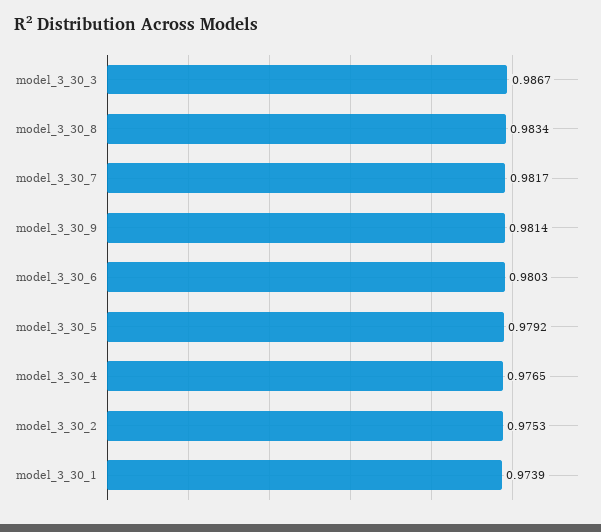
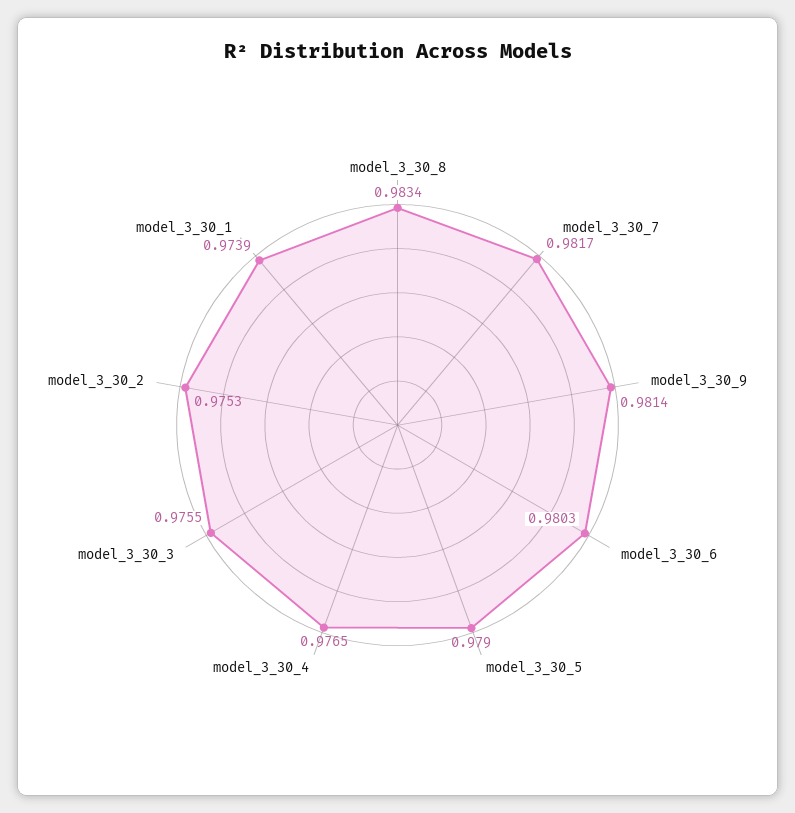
model_3_30_3: 0.9867 -> 0.9755
model_3_30_5: 0.9792 -> 0.979

